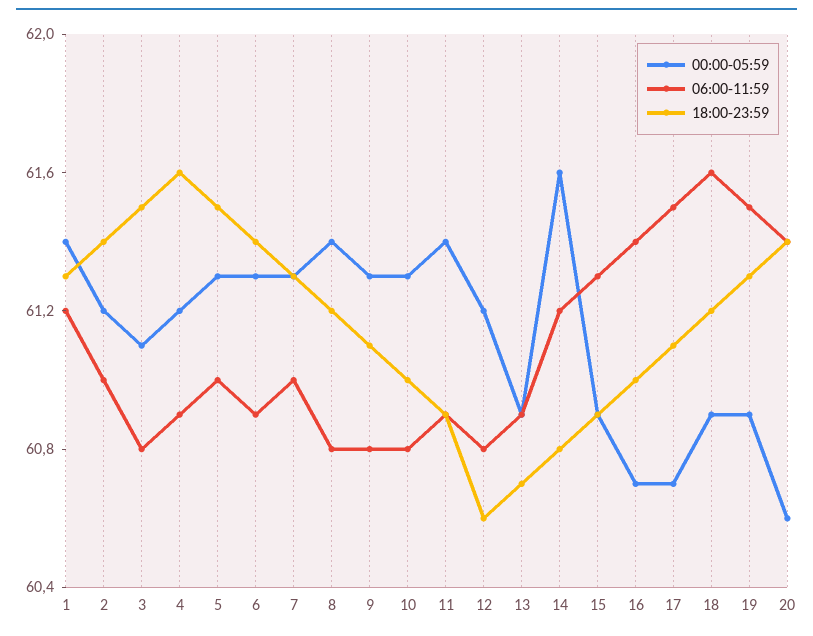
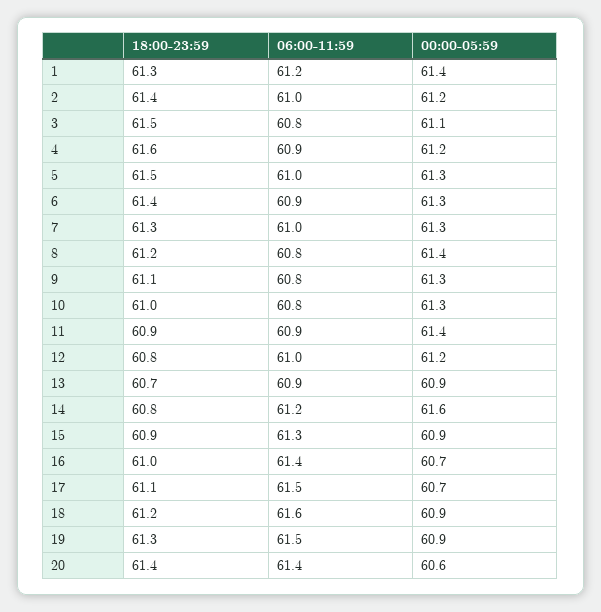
06:00-11:59, 12: 60.8 -> 61
18:00-23:59, 12: 60.6 -> 60.8

